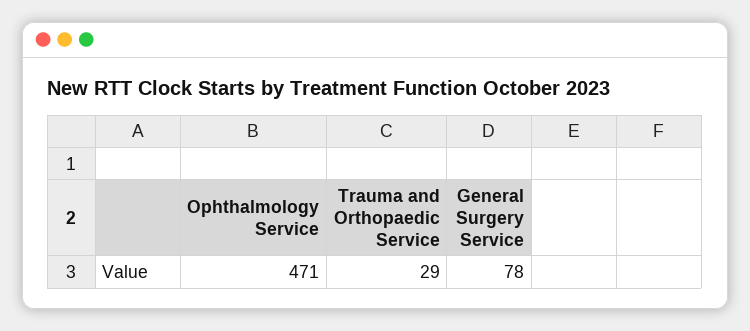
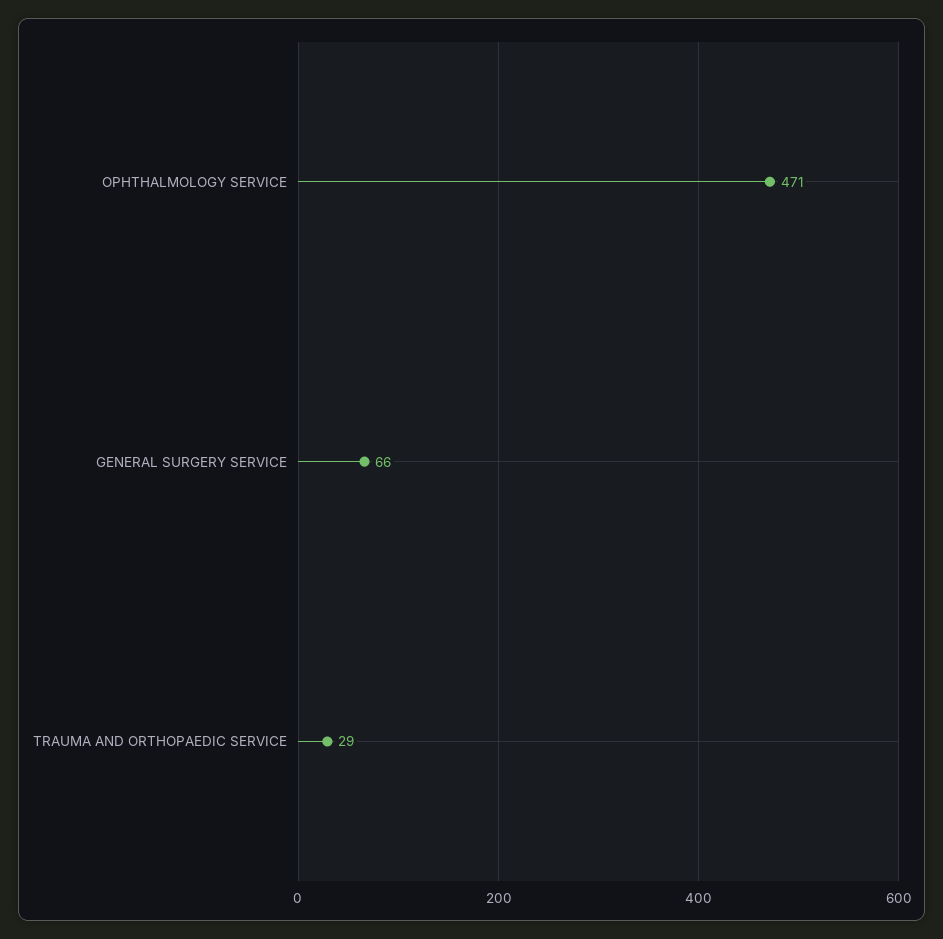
General Surgery Service: 78 -> 66

